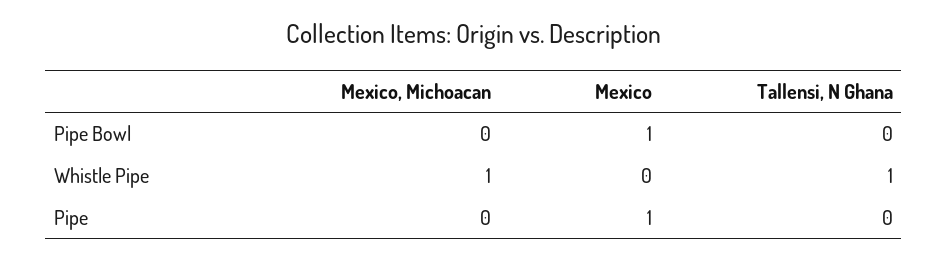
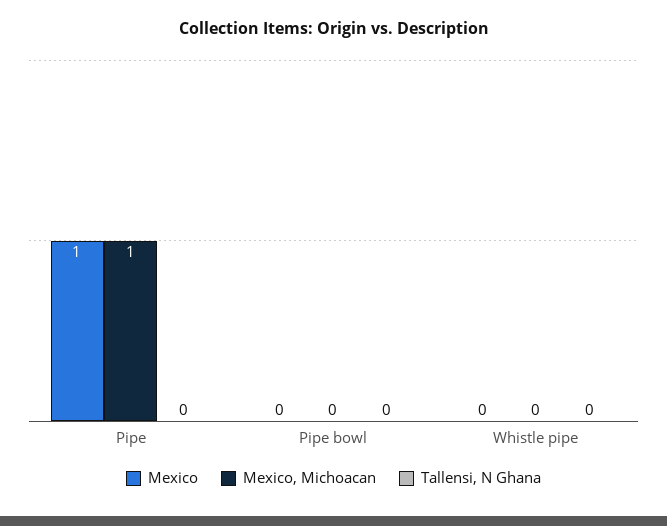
Mexico, Pipe Bowl: 1 -> 0
Mexico, Michoacan, Whistle Pipe: 1 -> 0
Tallensi, N Ghana, Whistle Pipe: 1 -> 0
Mexico, Michoacan, Pipe: 0 -> 1

